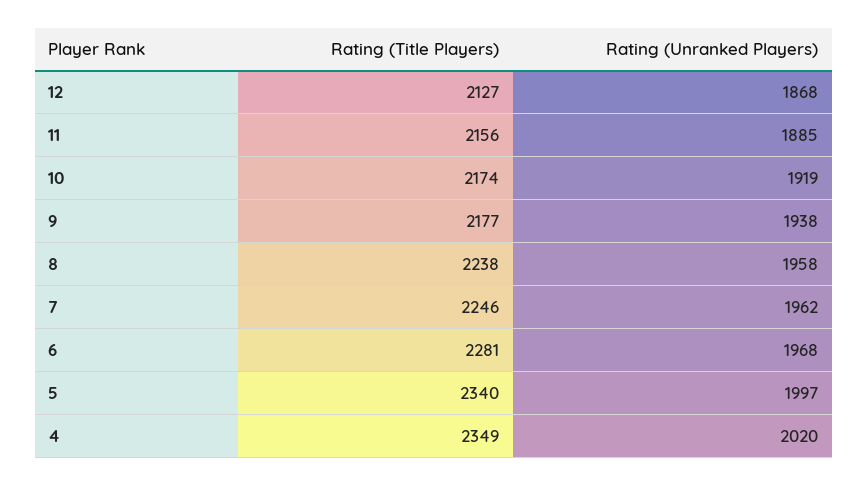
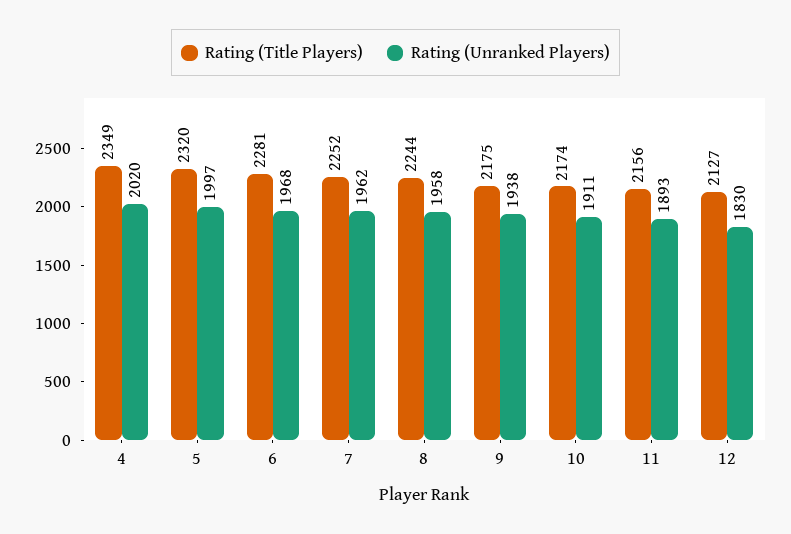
Rating (Unranked Players), 12: 1868 -> 1830
Rating (Unranked Players), 11: 1885 -> 1893
Rating (Unranked Players), 10: 1919 -> 1911
Rating (Title Players), 9: 2177 -> 2175
Rating (Title Players), 8: 2238 -> 2244
Rating (Title Players), 7: 2246 -> 2252
Rating (Title Players), 5: 2340 -> 2320

